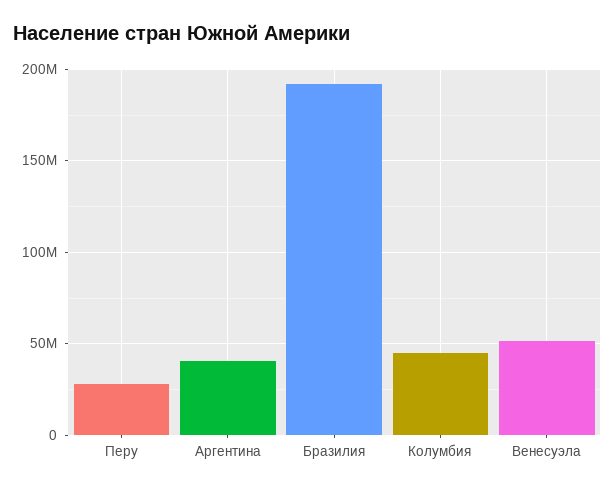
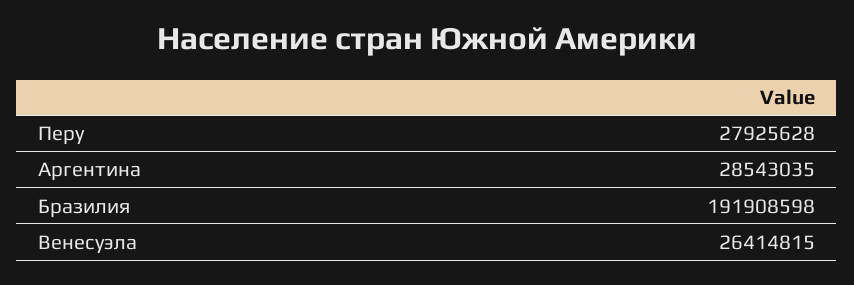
Аргентина: 40000000 -> 28543035
Колумбия: 45000000 -> none
Венесуэла: 50000000 -> 26414815

